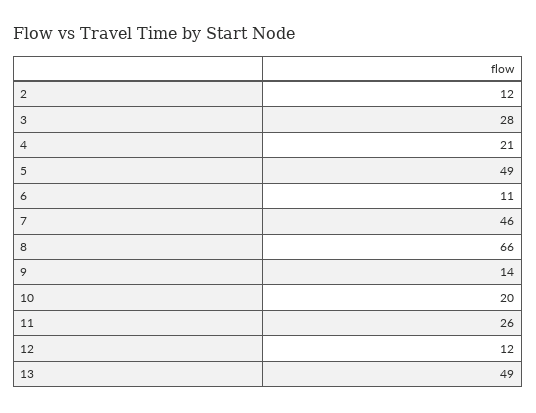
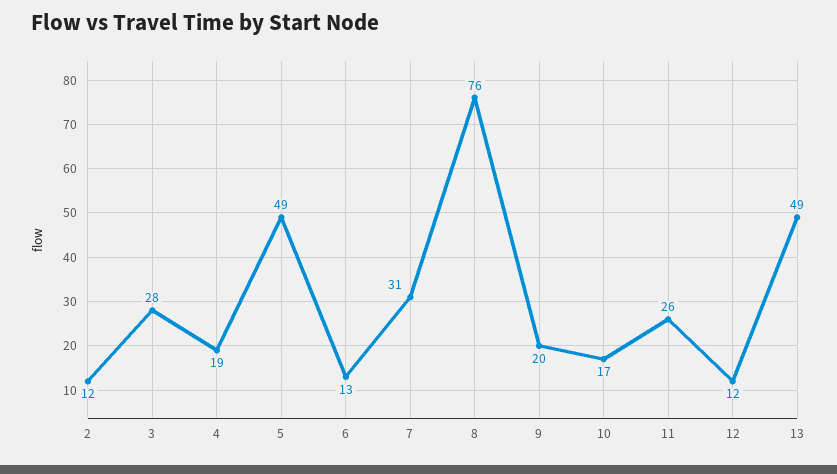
4: 21 -> 19
6: 11 -> 13
7: 46 -> 31
8: 66 -> 76
9: 14 -> 20
10: 20 -> 17

